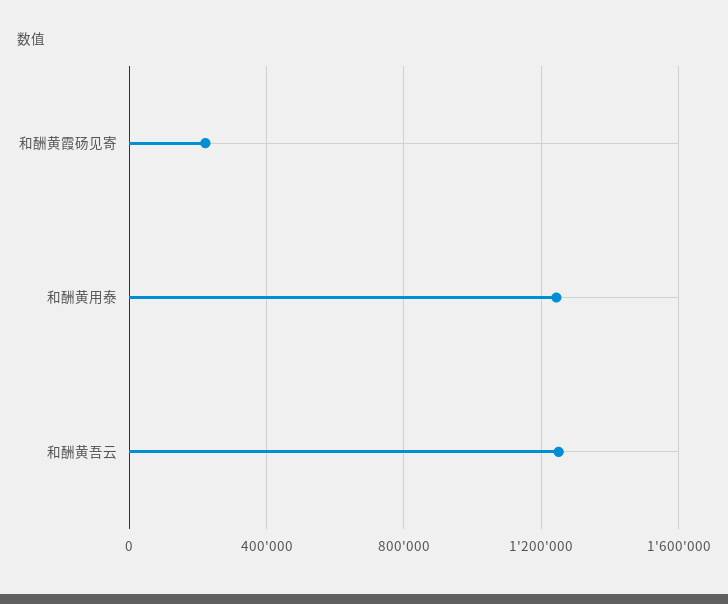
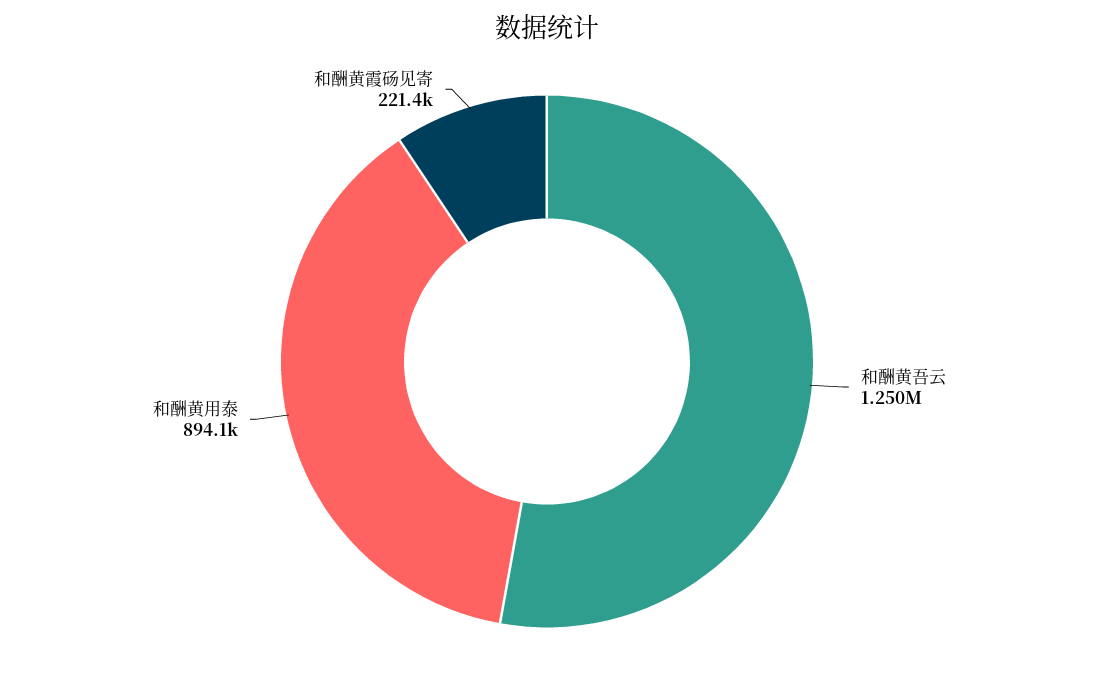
和酬黄用泰: 1250000 -> 894100

